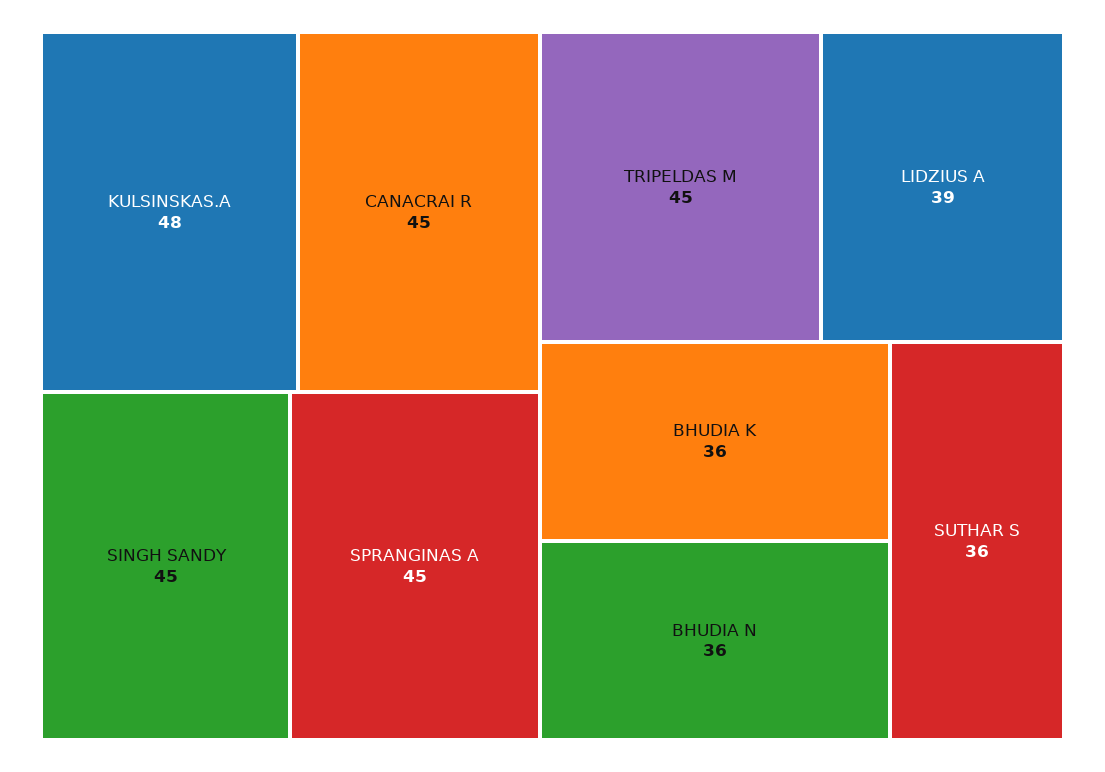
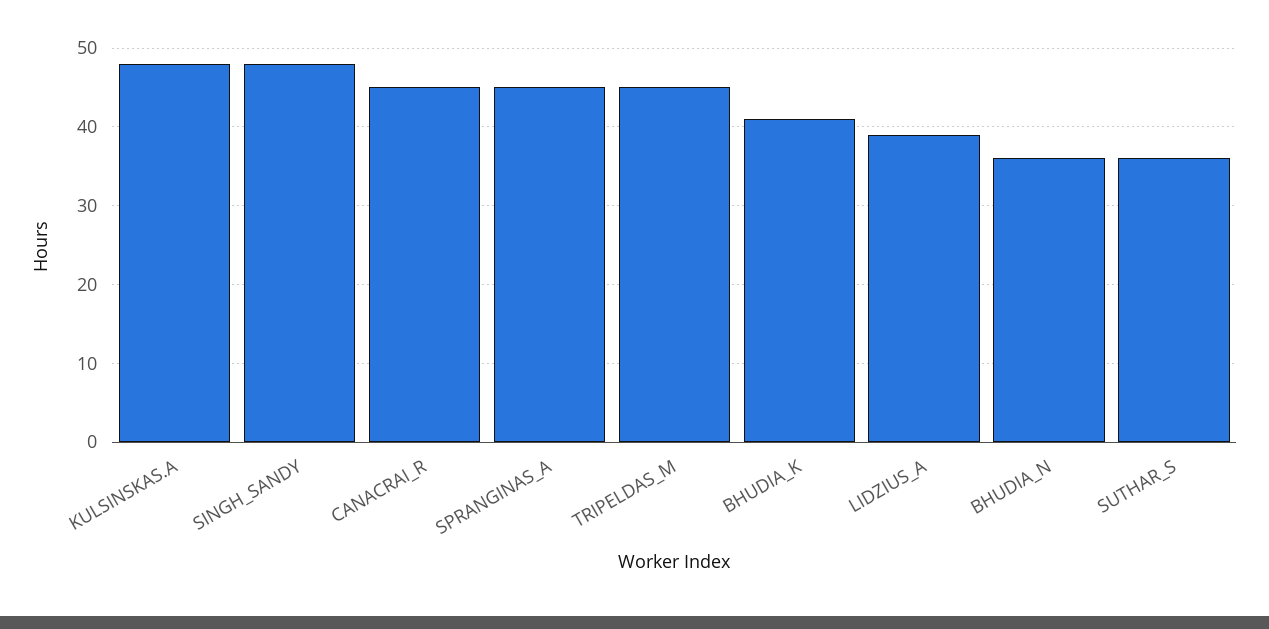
SINGH SANDY: 45 -> 48
BHUDIA K: 36 -> 41

